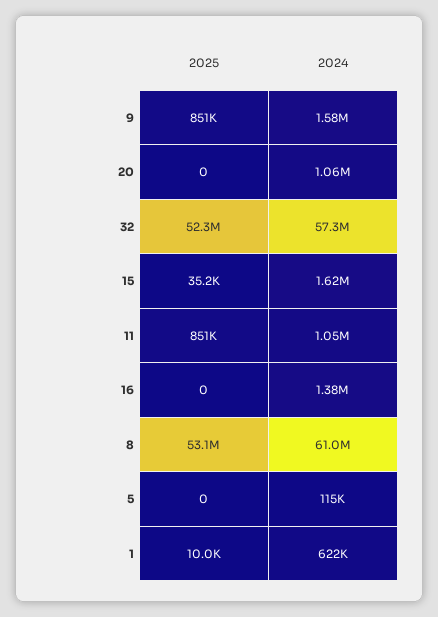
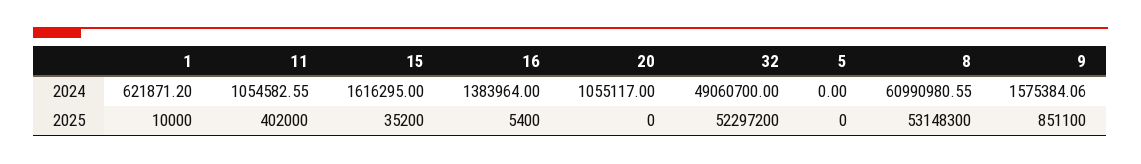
2024, 32: 57300000 -> 49060700
2025, 11: 851000 -> 402000
2025, 16: 0 -> 5400
2024, 5: 115000 -> 0

